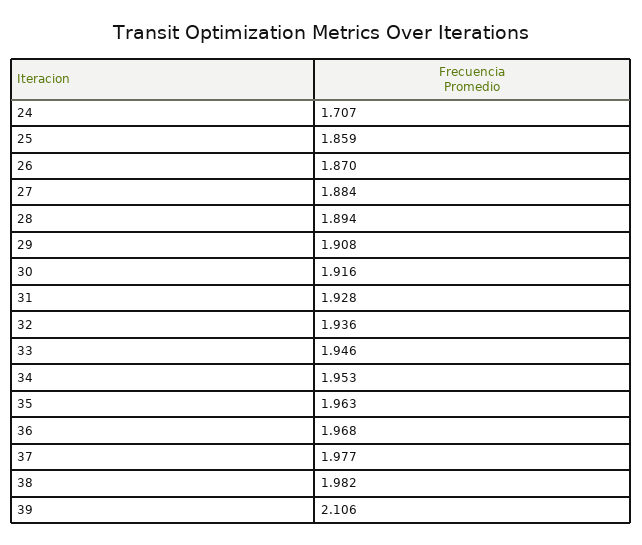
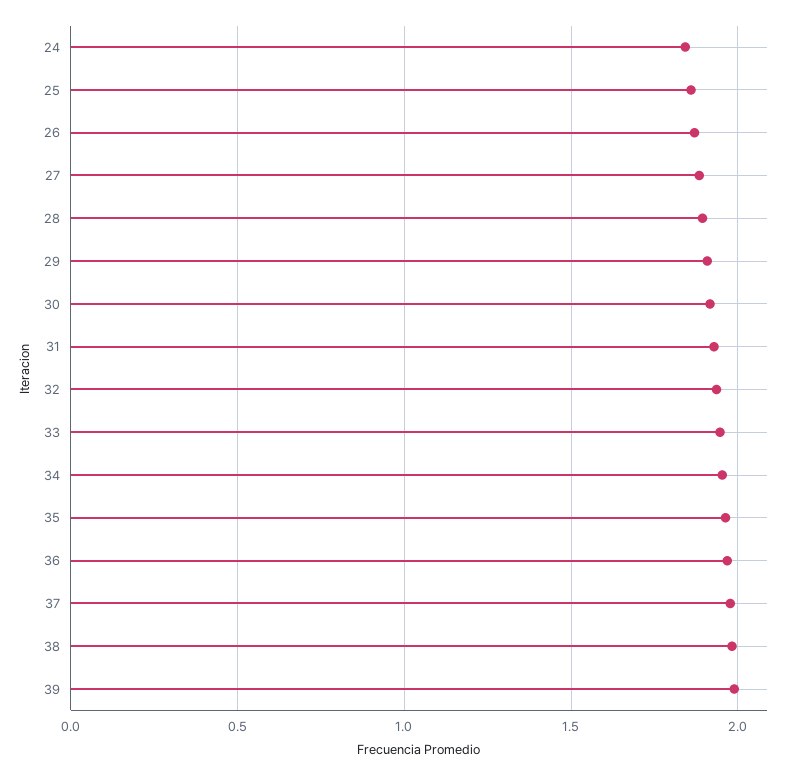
24: 1.707 -> 1.85
39: 2.106 -> 2

